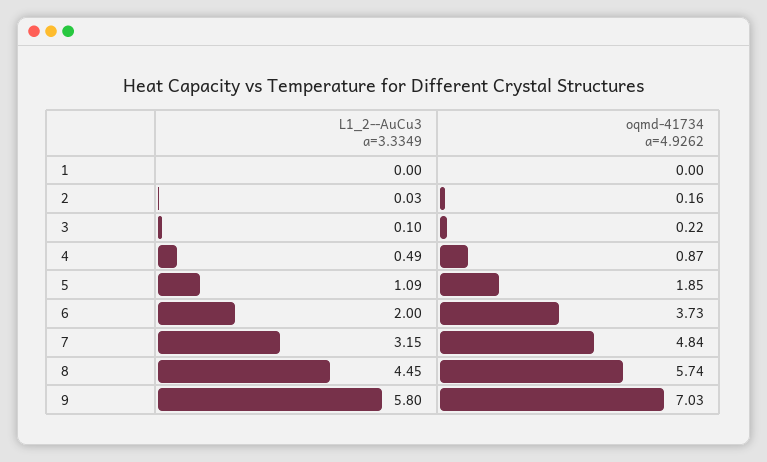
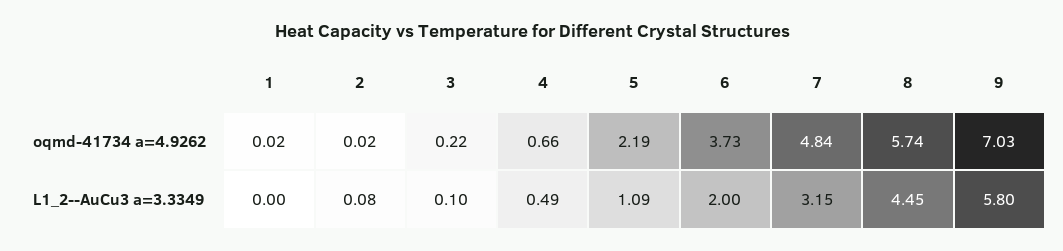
oqmd-41734 a=4.9262, 1: 0 -> 0.02
L1_2--AuCu3 a=3.3349, 2: 0.03 -> 0.08
oqmd-41734 a=4.9262, 2: 0.16 -> 0.02
oqmd-41734 a=4.9262, 4: 0.87 -> 0.66
oqmd-41734 a=4.9262, 5: 1.85 -> 2.19

